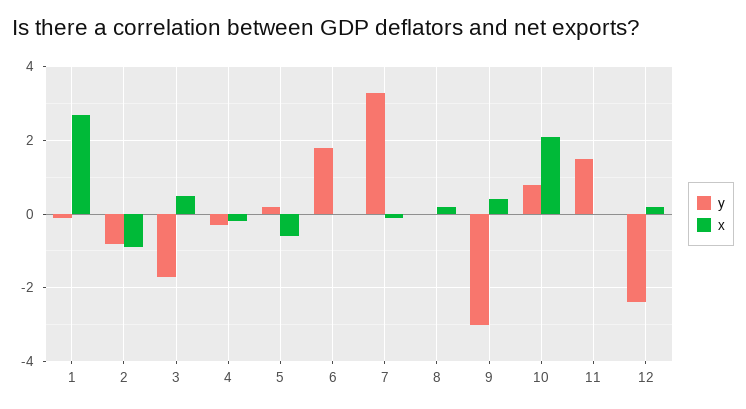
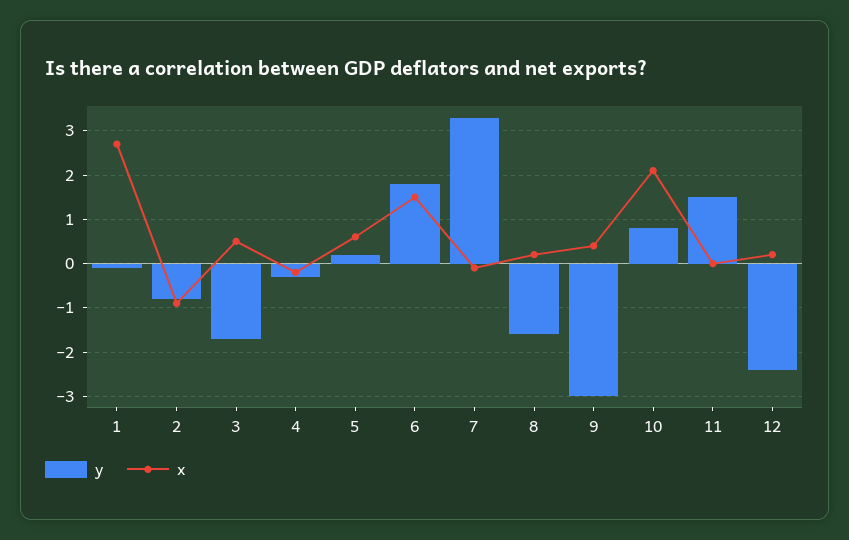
x, 5: -0.5 -> 0.5
x, 6: 0 -> 1.5
y, 8: 0 -> -1.5

